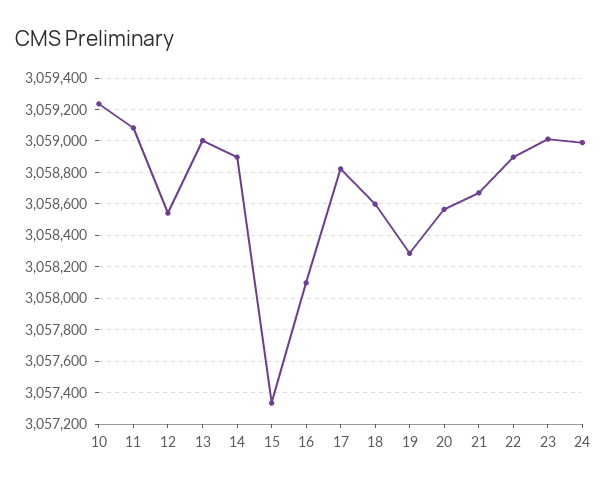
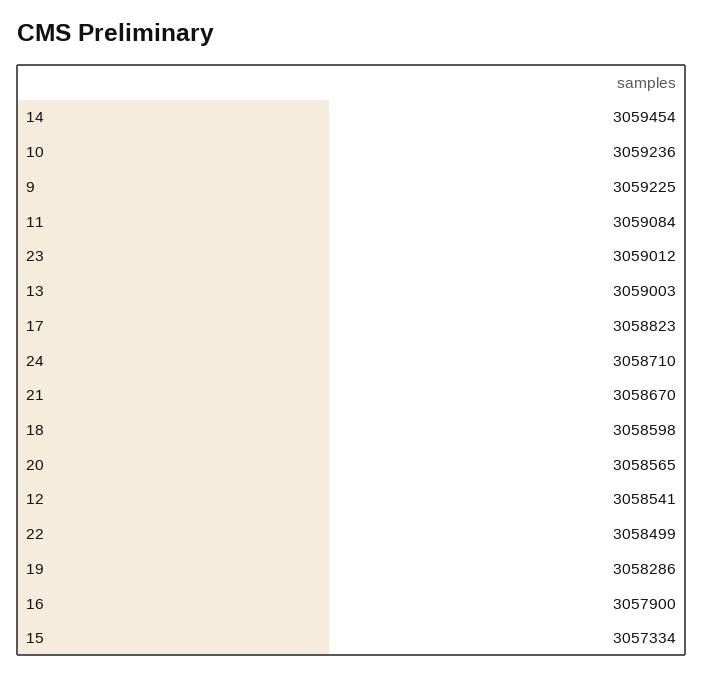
14: 3058900 -> 3059454
16: 3058100 -> 3057900
22: 3058900 -> 3058499
24: 3059000 -> 3058710
9: none -> 3059225

